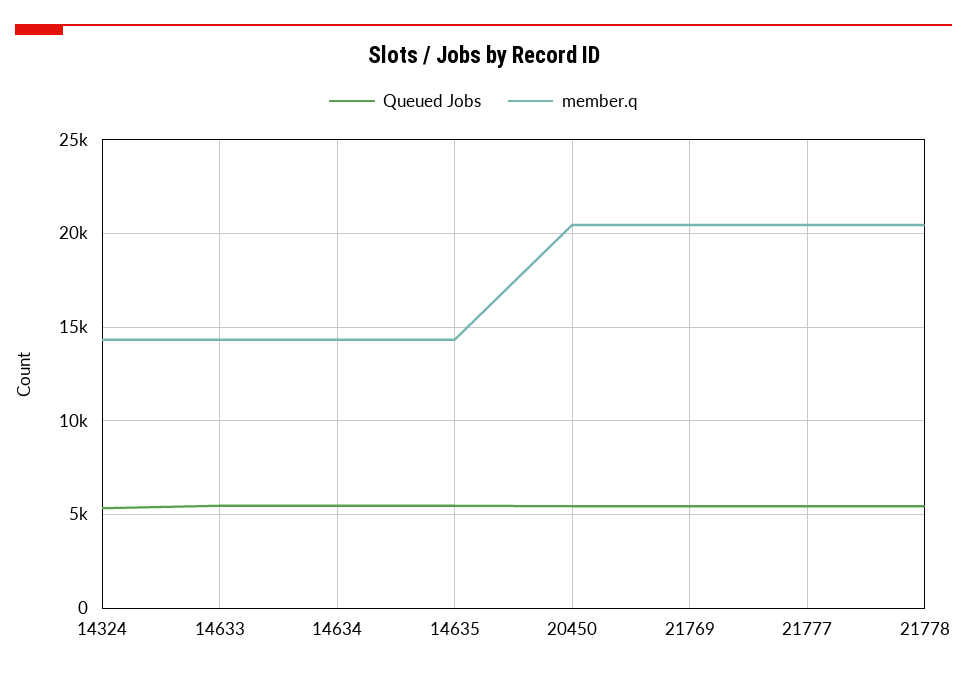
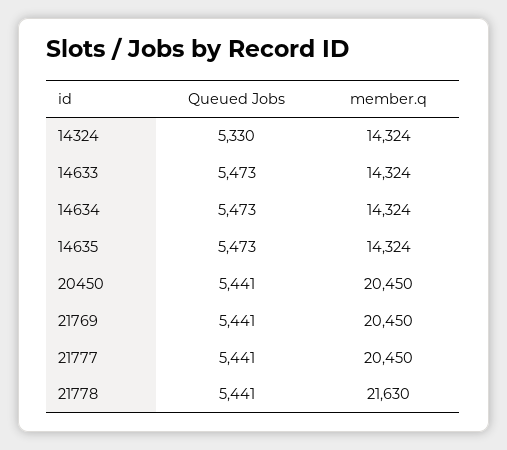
member.q, 21778: 20500 -> 21630

